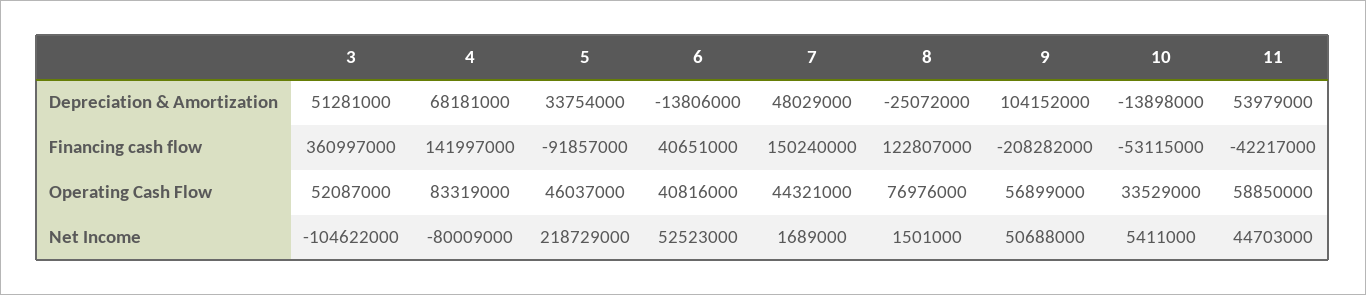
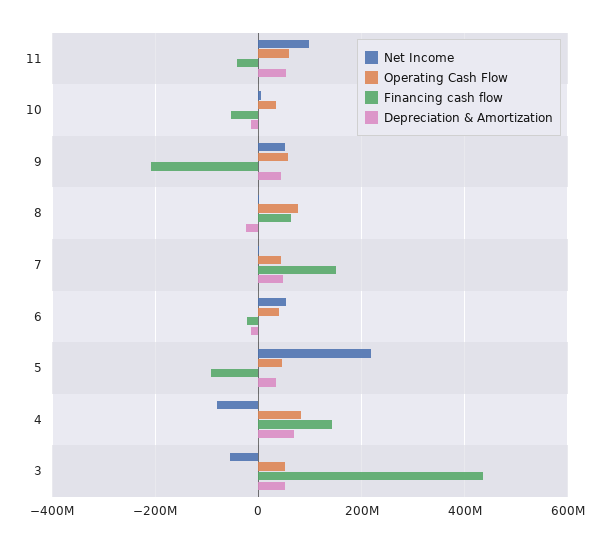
Depreciation & Amortization, 9: 104152000 -> 40000000
Financing cash flow, 3: 360997000 -> 440000000
Financing cash flow, 6: 40651000 -> -20000000
Financing cash flow, 8: 122807000 -> 60000000
Net Income, 3: -104622000 -> -60000000
Net Income, 11: 44703000 -> 100000000

